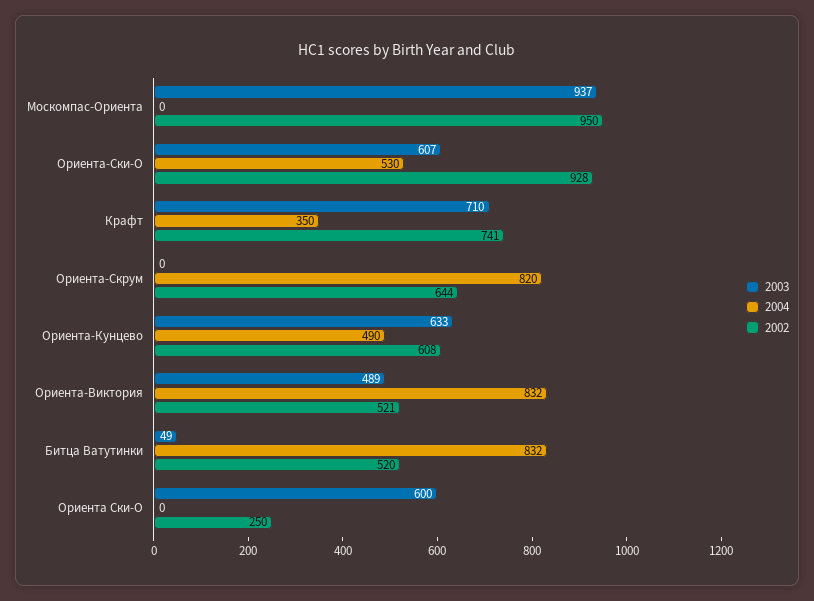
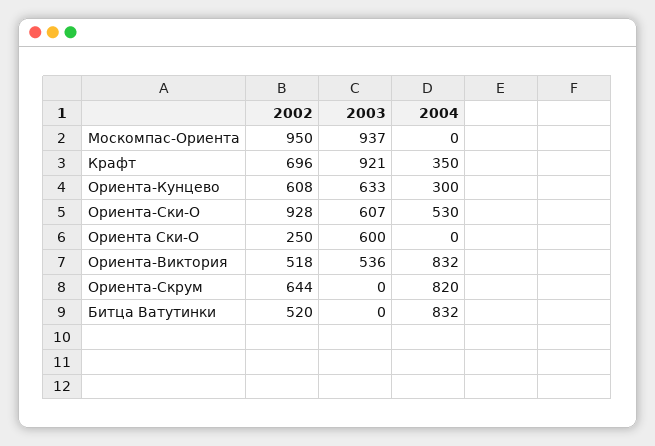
2003, Крафт: 710 -> 921
2002, Крафт: 741 -> 696
2004, Ориента-Кунцево: 490 -> 300
2003, Ориента-Виктория: 489 -> 536
2002, Ориента-Виктория: 521 -> 518
2003, Битца Ватутинки: 49 -> 0

